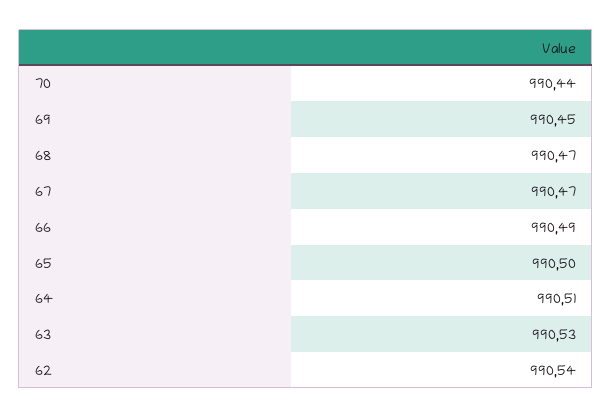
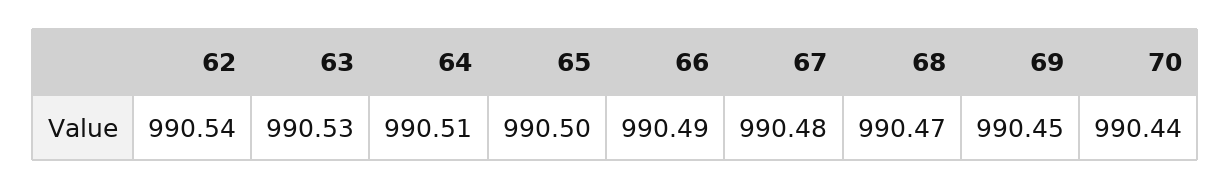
67: 990.47 -> 990.48

